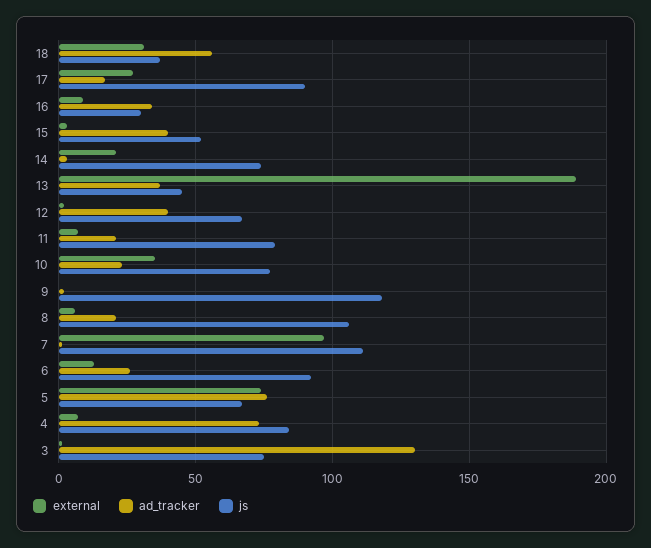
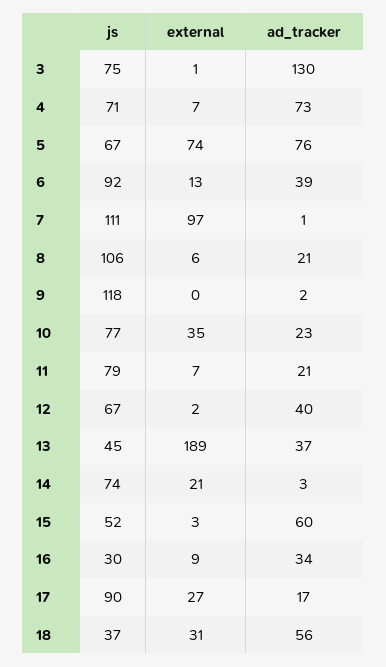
ad_tracker, 15: 40 -> 60
ad_tracker, 6: 25 -> 39
js, 4: 85 -> 71

